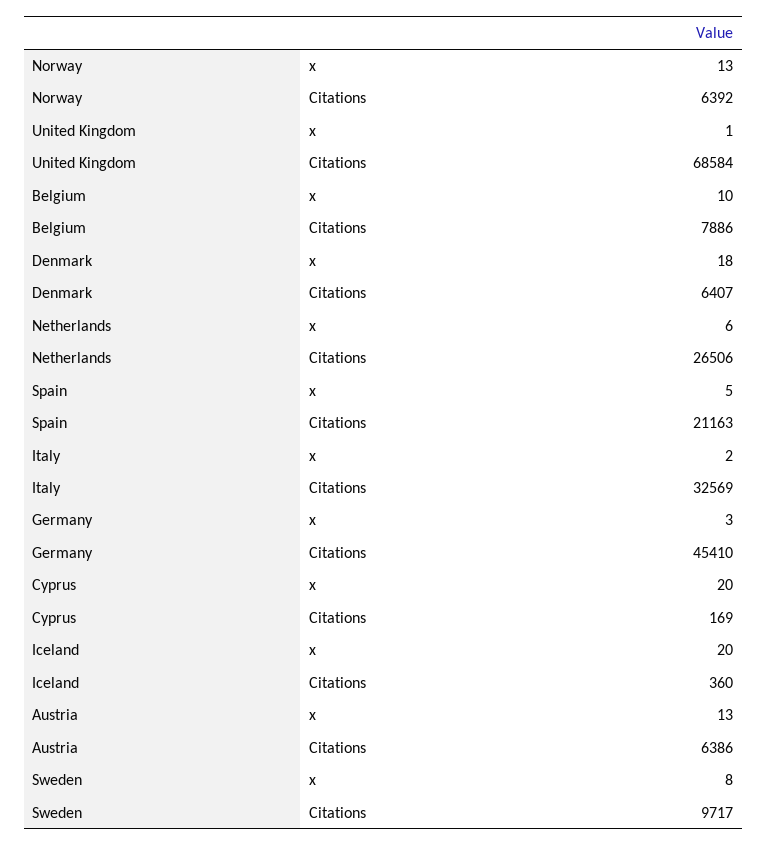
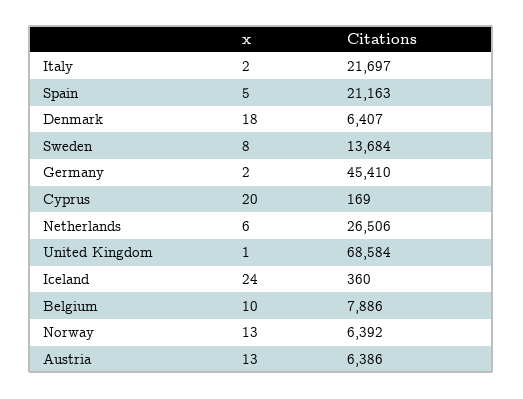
Italy, Citations: 32569 -> 21697
Germany, x: 3 -> 2
Iceland, x: 20 -> 24
Sweden, Citations: 9717 -> 13684

